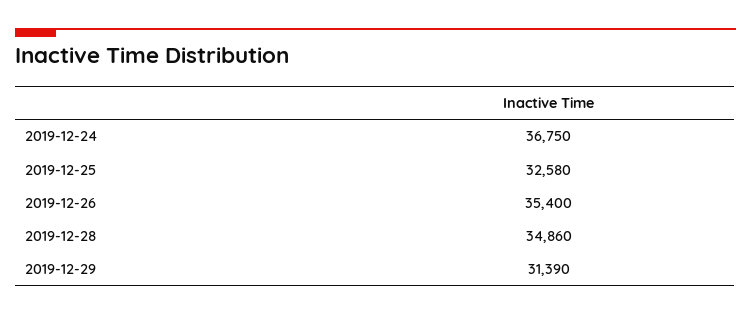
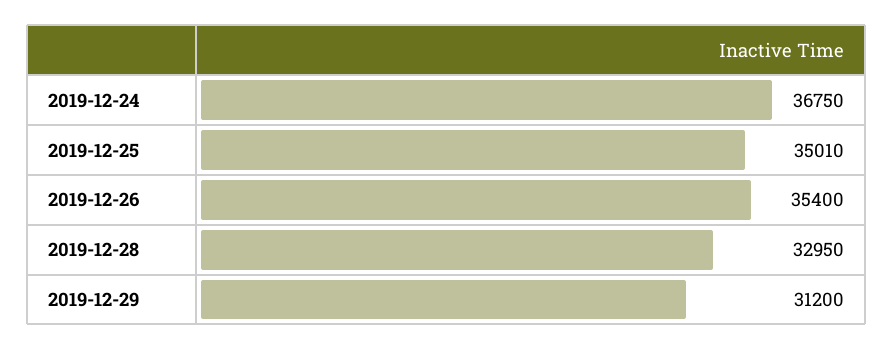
2019-12-25: 32580 -> 35010
2019-12-28: 34860 -> 32950
2019-12-29: 31390 -> 31200

